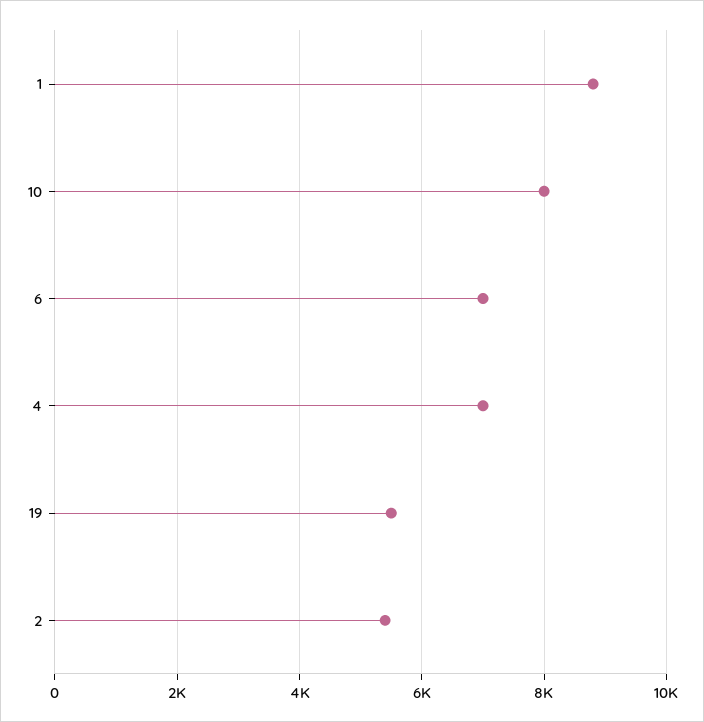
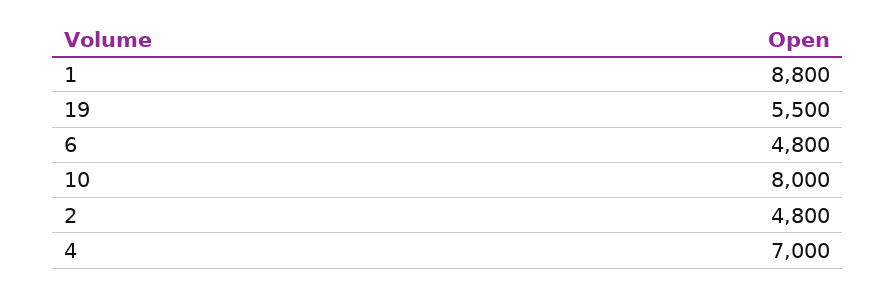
6: 7000 -> 4800
2: 5400 -> 4800

